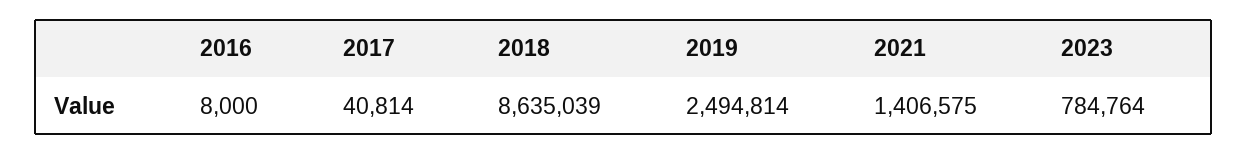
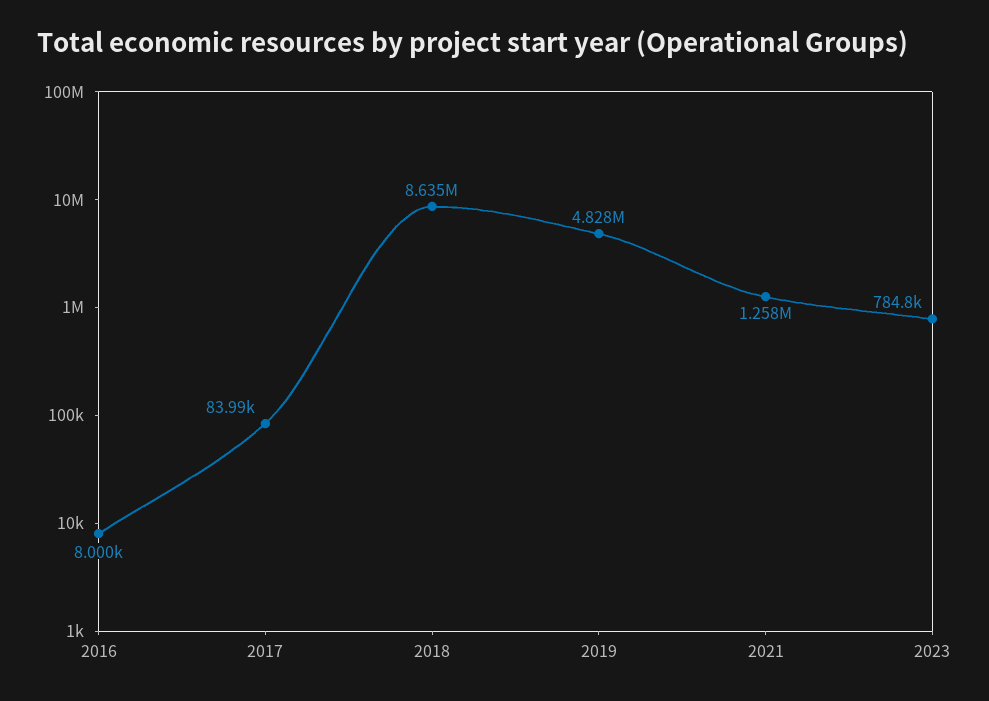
2017: 40814 -> 83990
2019: 2494814 -> 4828000
2021: 1406575 -> 1258000

